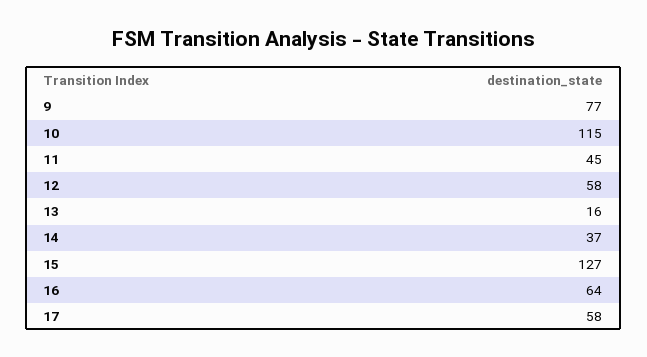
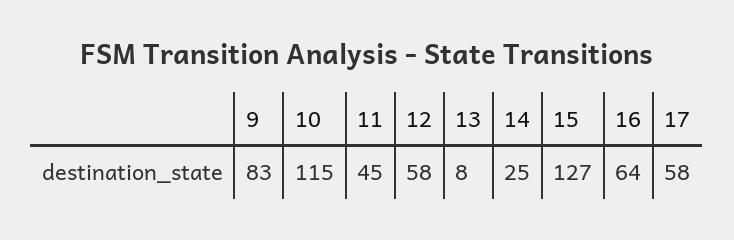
9: 77 -> 83
13: 16 -> 8
14: 37 -> 25

